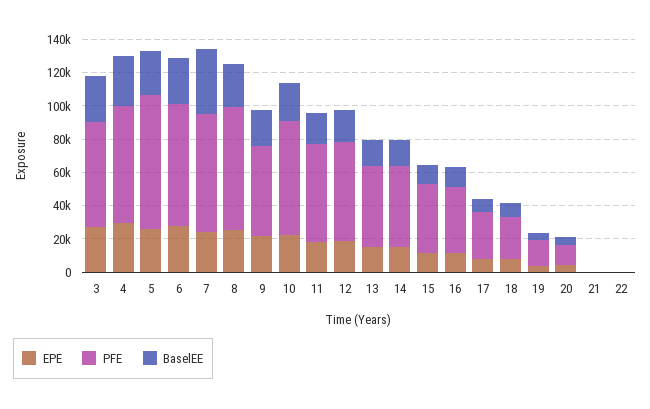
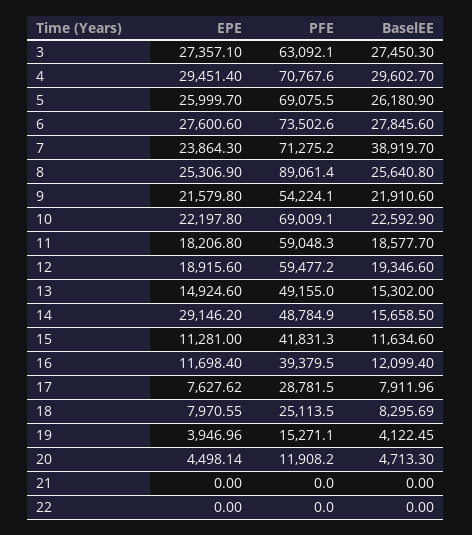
PFE, 5: 80000 -> 69075.5
PFE, 8: 75000 -> 89061.4
EPE, 14: 15000 -> 29146.2

